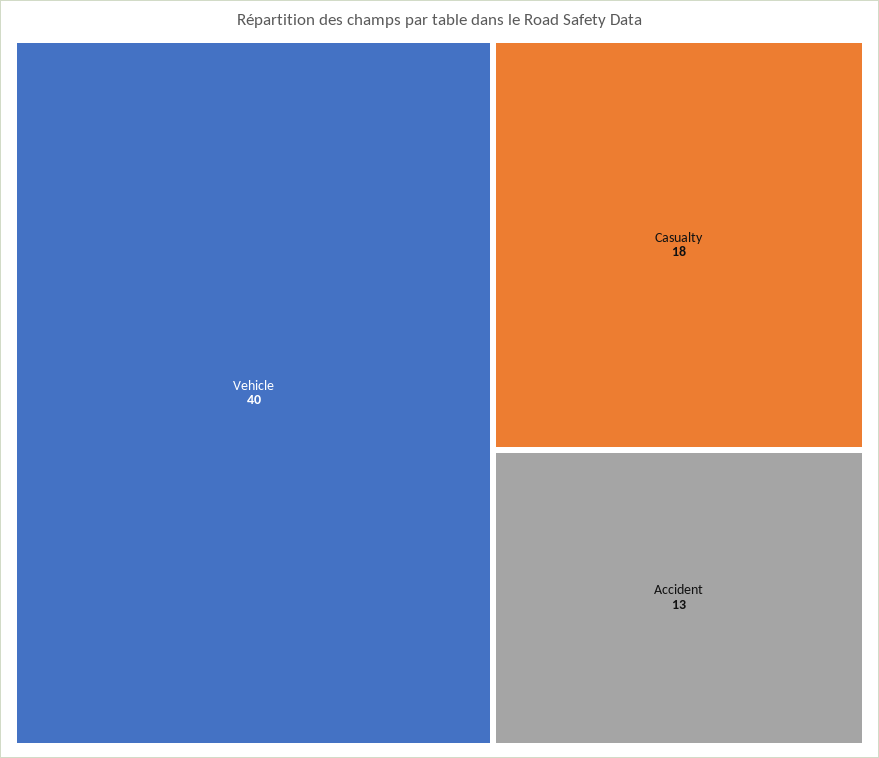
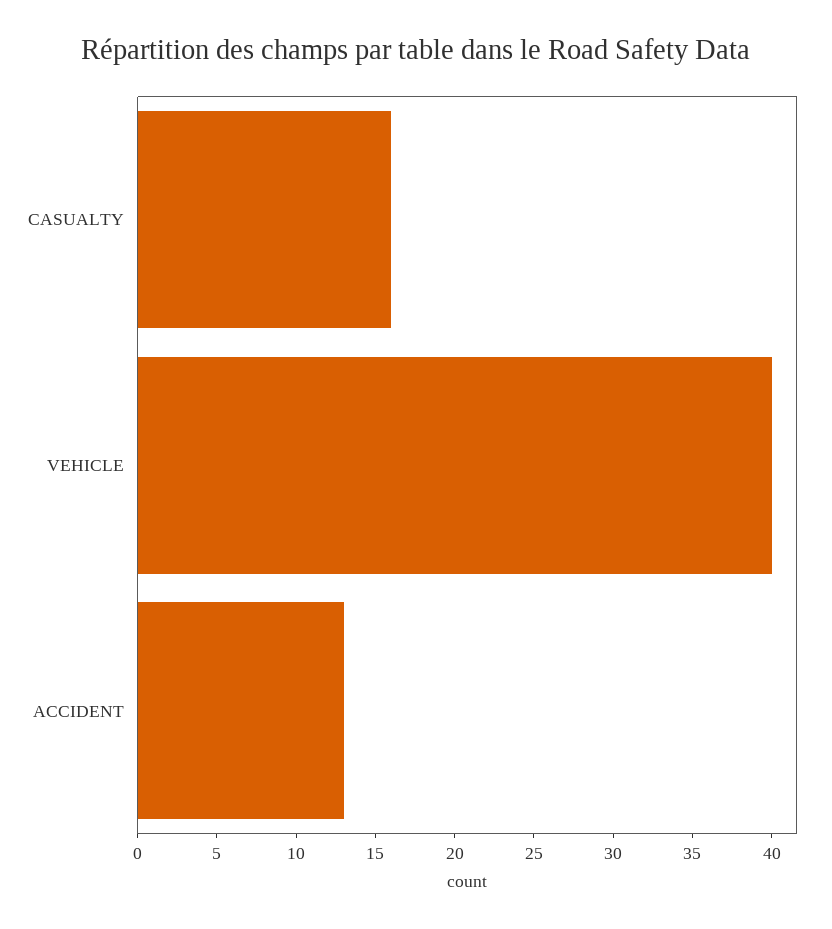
Casualty: 18 -> 16

